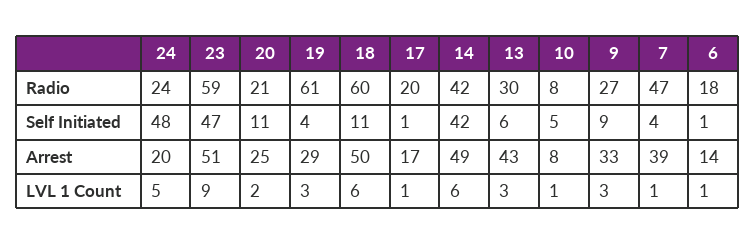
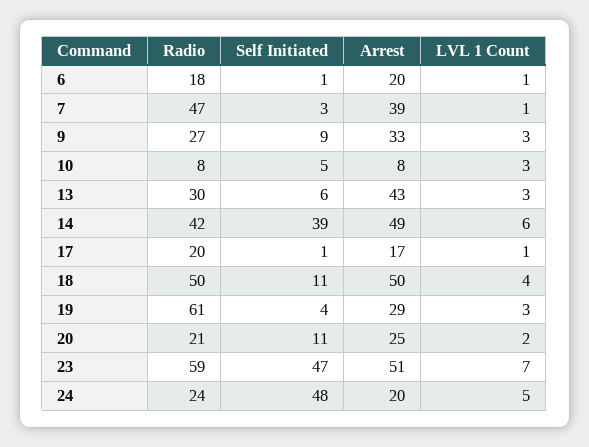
18, Radio: 60 -> 50
14, Self Initiated: 42 -> 39
7, Self Initiated: 4 -> 3
6, Arrest: 14 -> 20
23, LVL 1 Count: 9 -> 7
18, LVL 1 Count: 6 -> 4
10, LVL 1 Count: 1 -> 3

